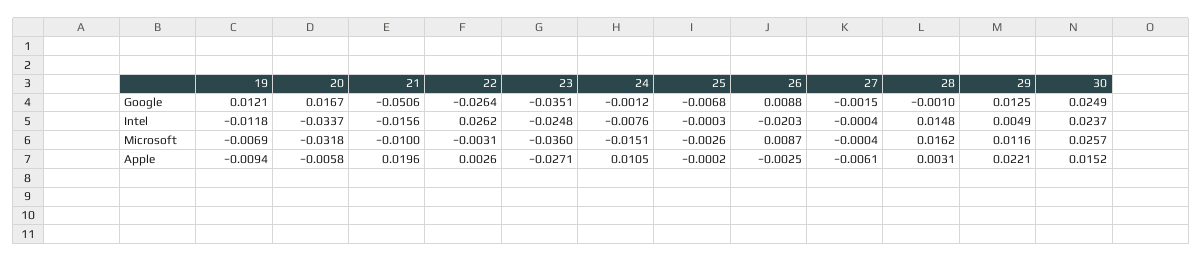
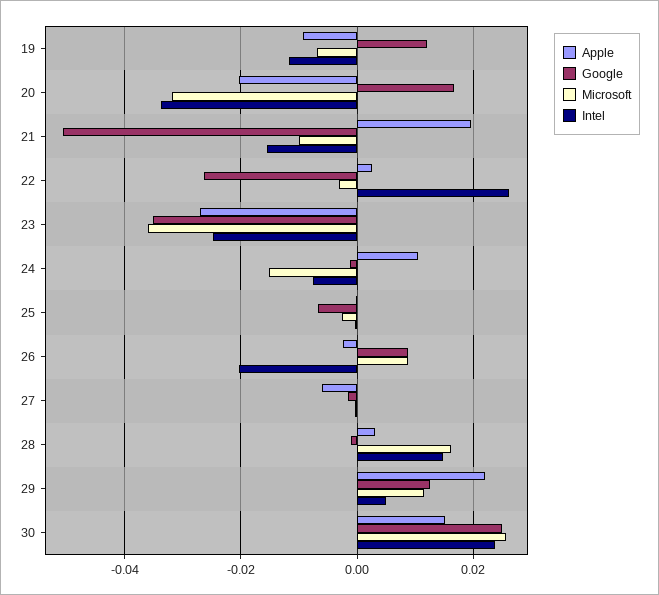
Apple, 20: -0.0058 -> -0.02

